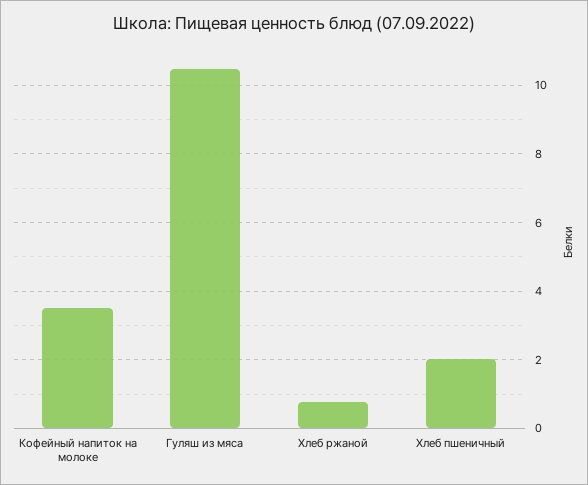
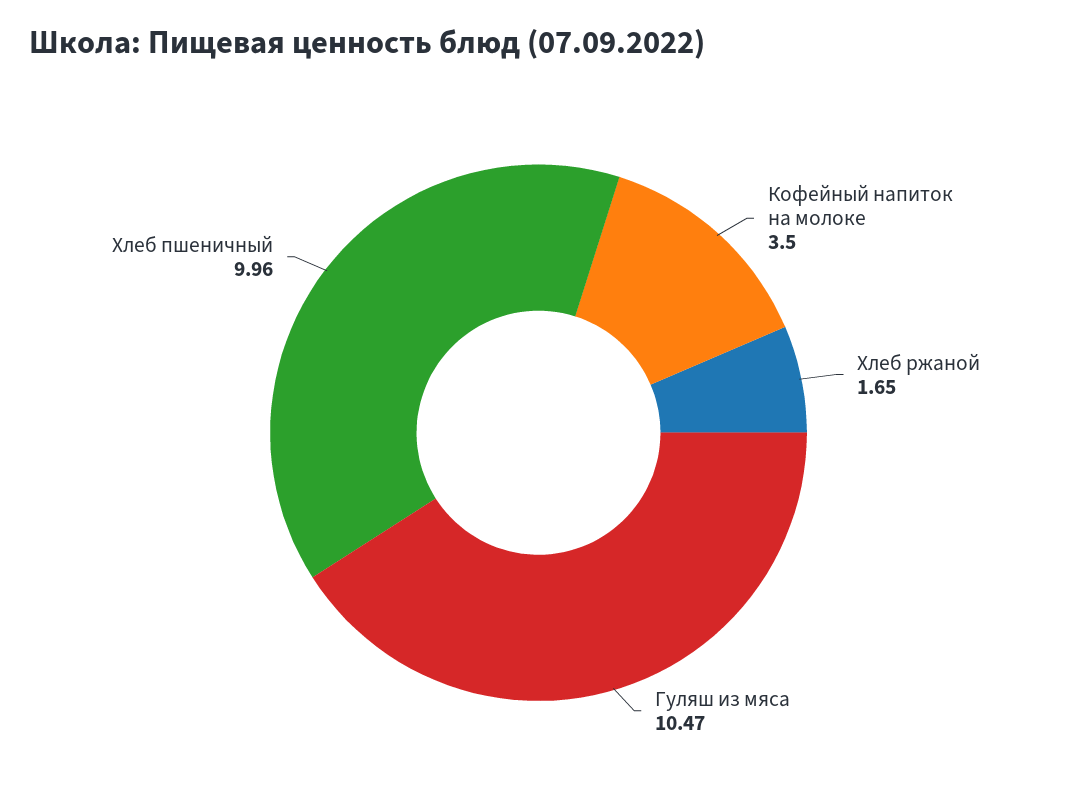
Хлеб ржаной: 0.8 -> 1.65
Хлеб пшеничный: 2 -> 9.96

